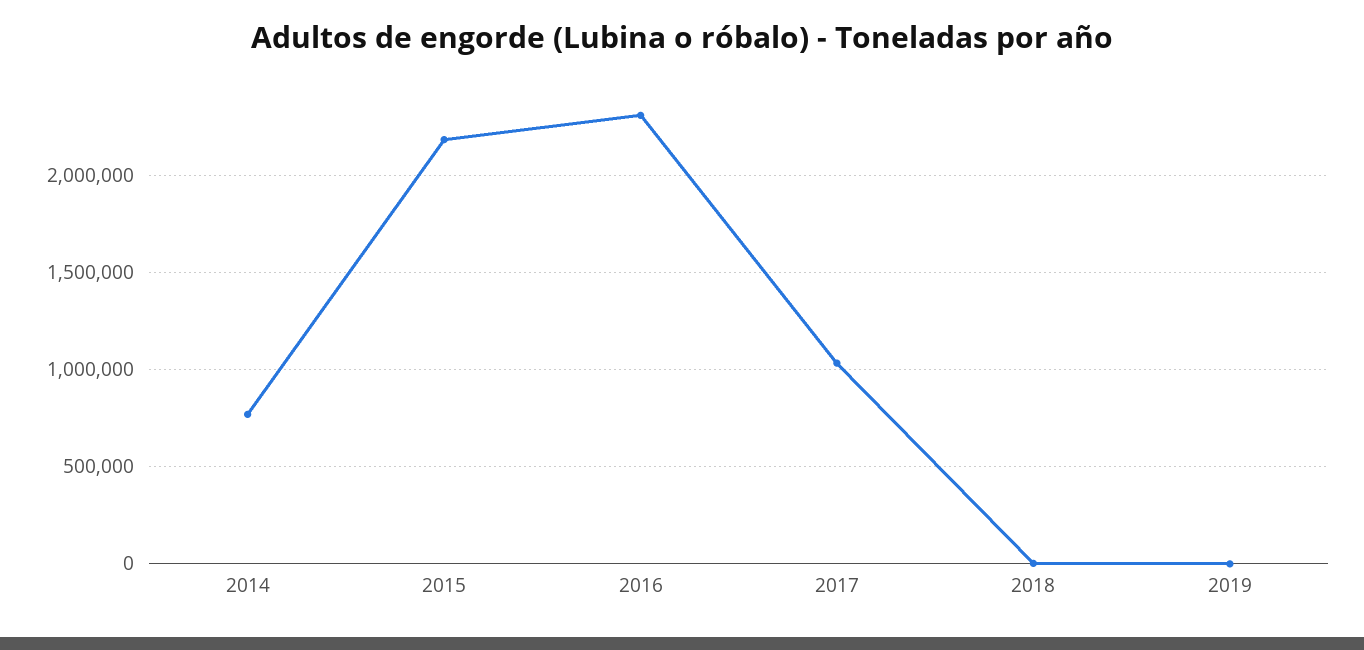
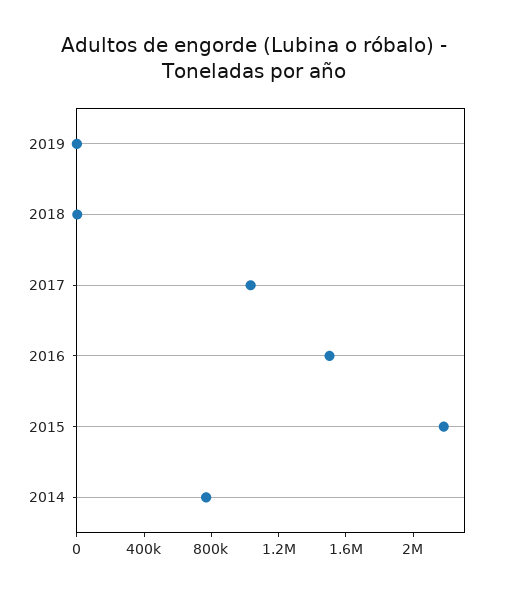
2016: 2300000 -> 1500000

